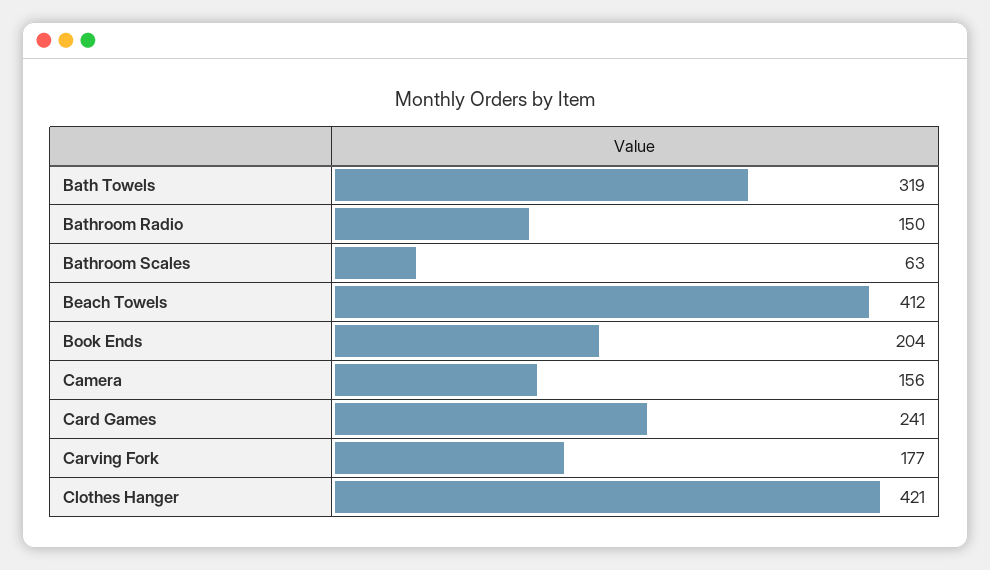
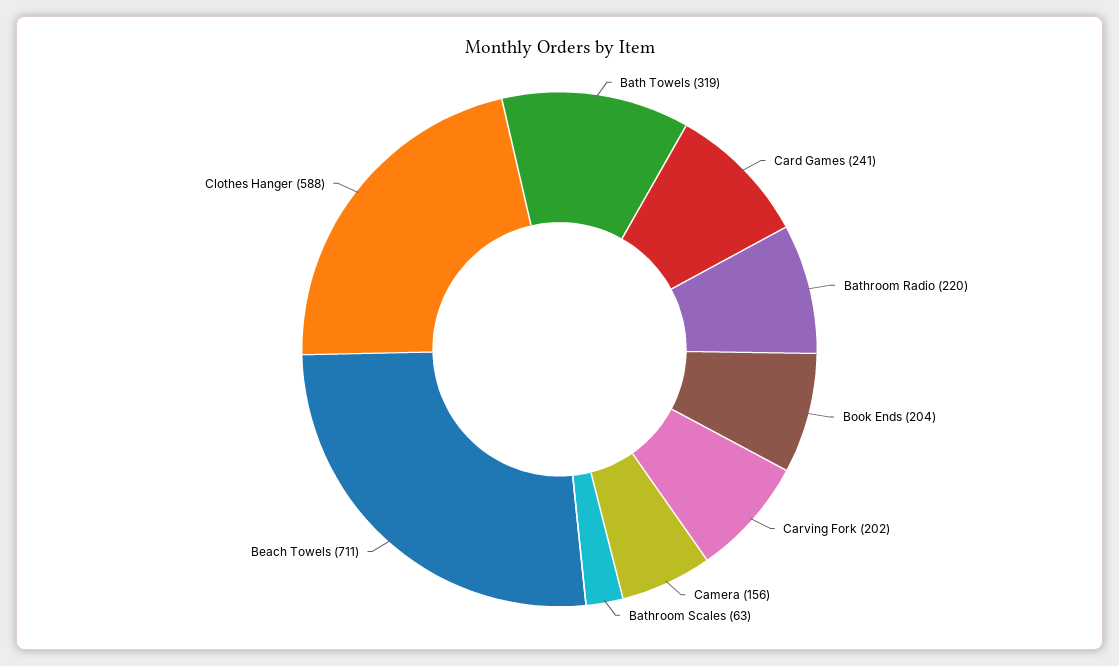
Bathroom Radio: 150 -> 220
Beach Towels: 412 -> 711
Carving Fork: 177 -> 202
Clothes Hanger: 421 -> 588

